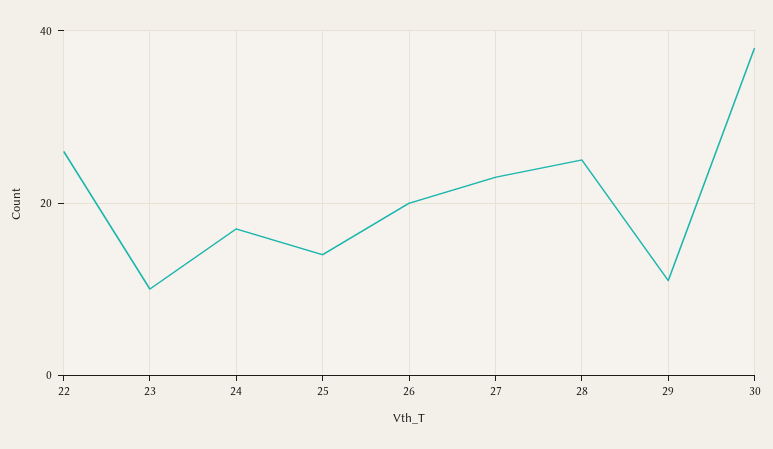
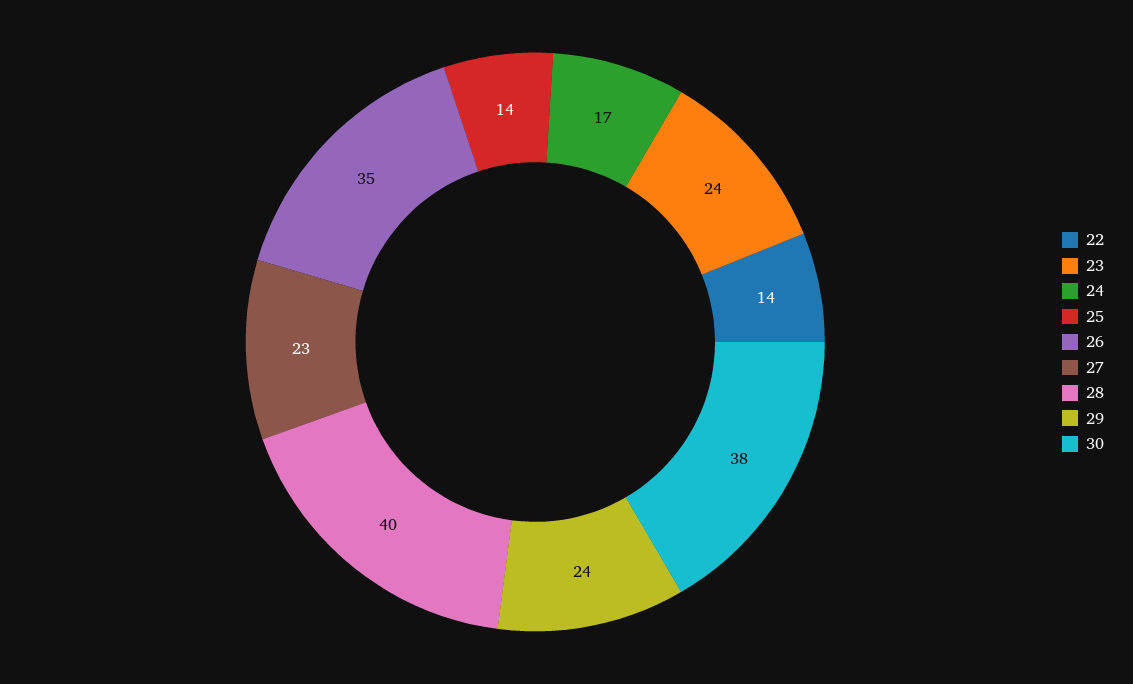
22: 25 -> 14
23: 10 -> 24
26: 20 -> 35
28: 25 -> 40
29: 10 -> 24

